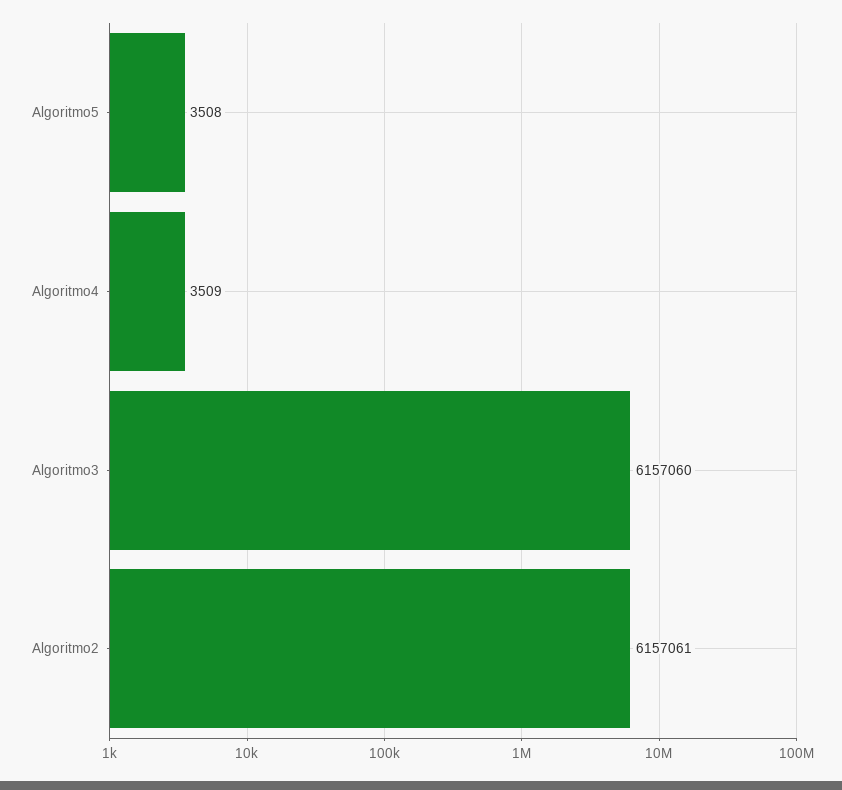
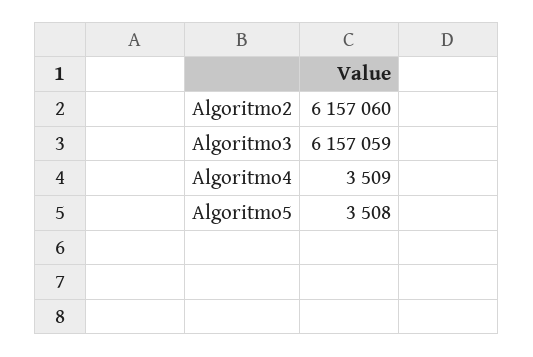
Algoritmo3: 6157060 -> 6157059
Algoritmo2: 6157061 -> 6157060

